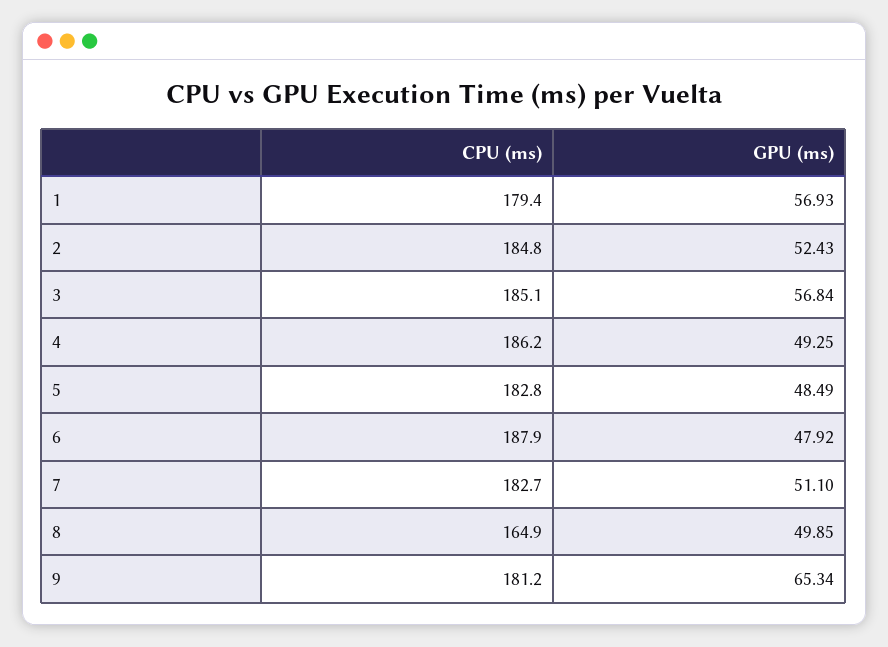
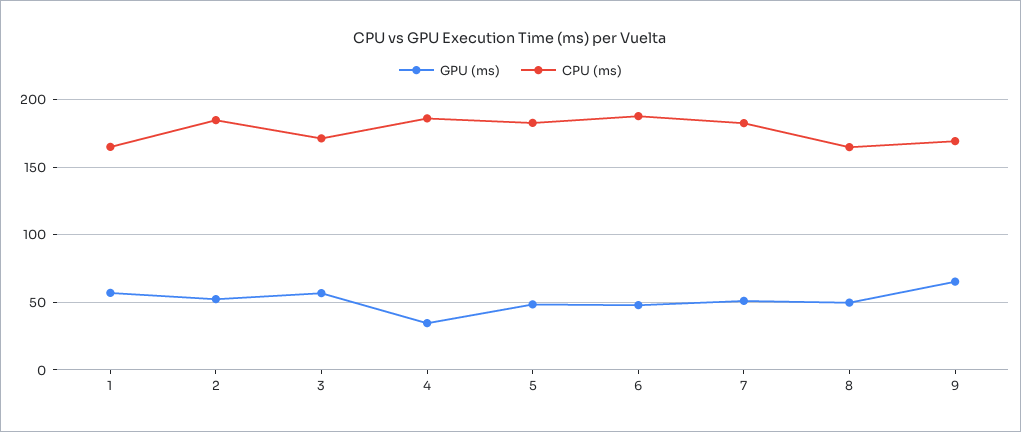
CPU (ms), 1: 179.4 -> 165
CPU (ms), 3: 185.1 -> 170
GPU (ms), 4: 49.25 -> 35
CPU (ms), 9: 181.2 -> 170

